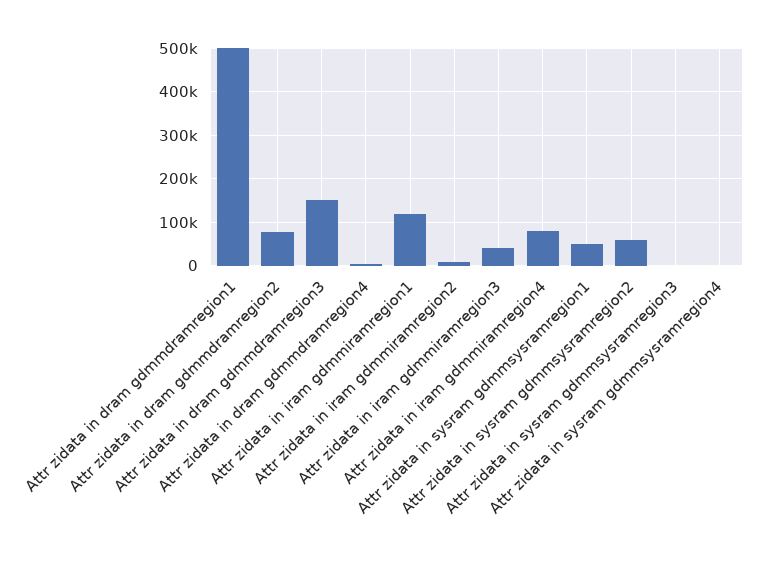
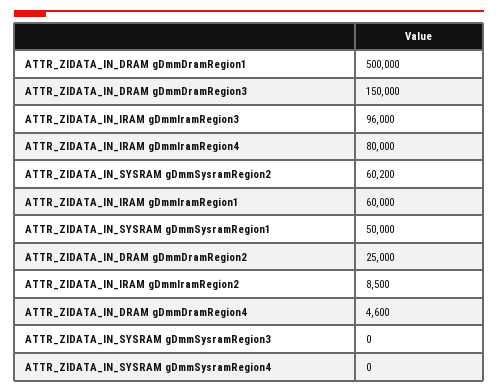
Attr zidata in dram gdmmdramregion2: 80000 -> 25000
Attr zidata in iram gdmmiramregion1: 120000 -> 60000
Attr zidata in iram gdmmiramregion3: 40000 -> 96000

